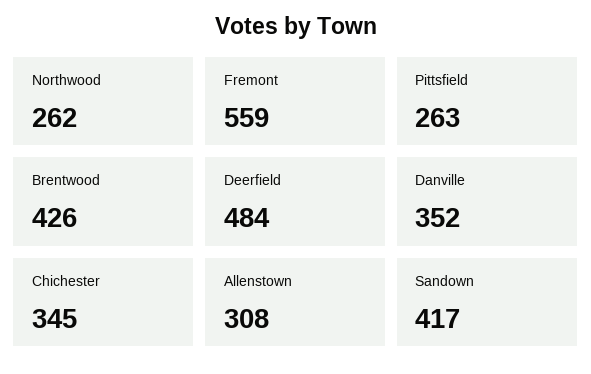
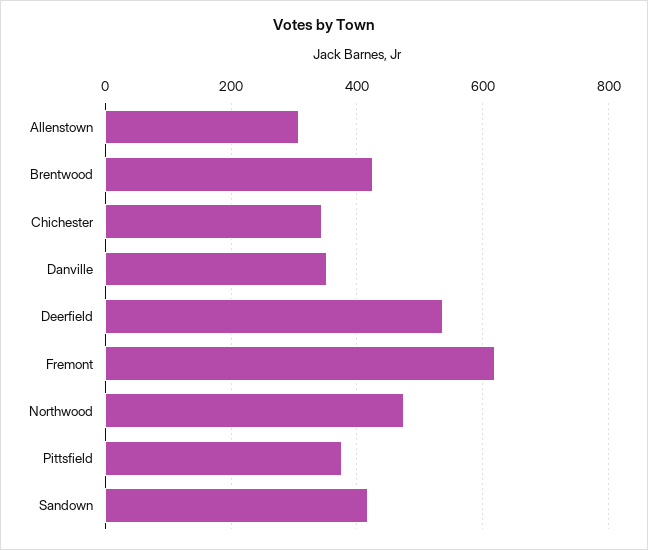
Northwood: 262 -> 480
Fremont: 559 -> 620
Pittsfield: 263 -> 380
Deerfield: 484 -> 540

